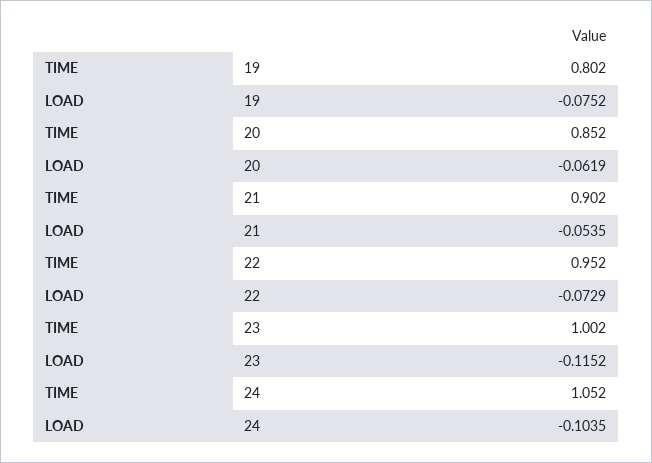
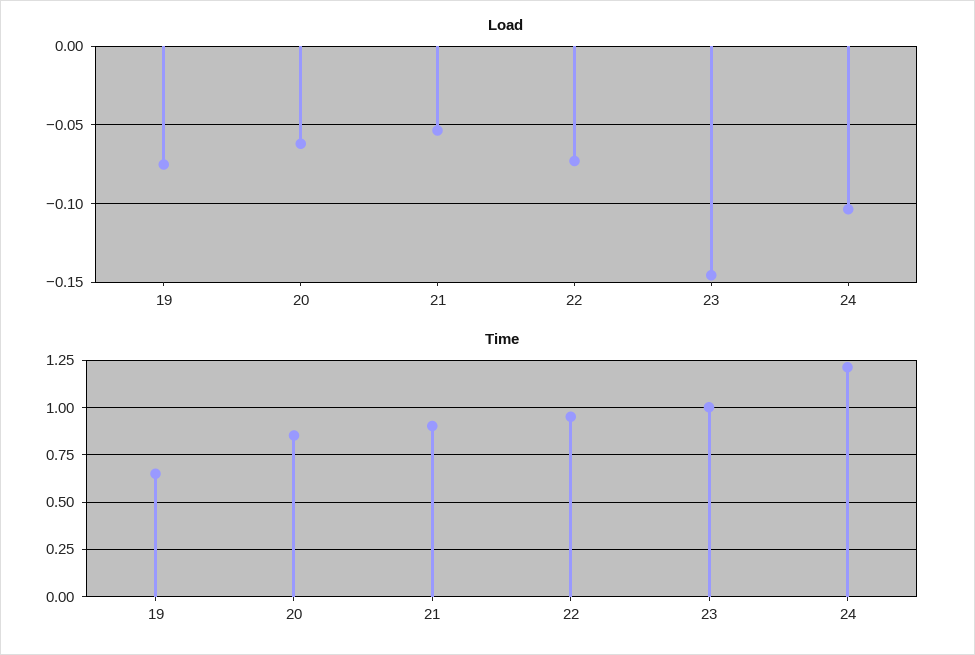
TIME, 19: 0.802 -> 0.65
LOAD, 23: -0.1152 -> -0.145
TIME, 24: 1.052 -> 1.2

